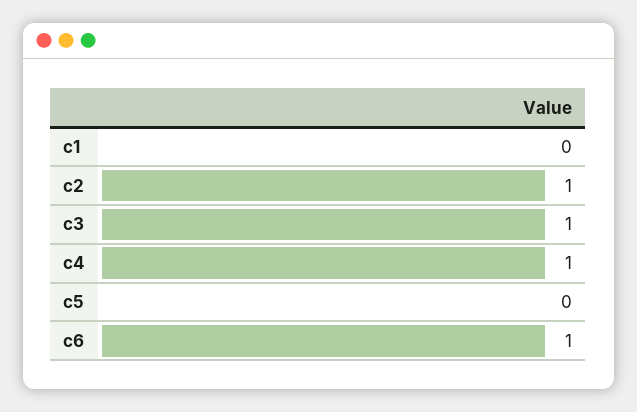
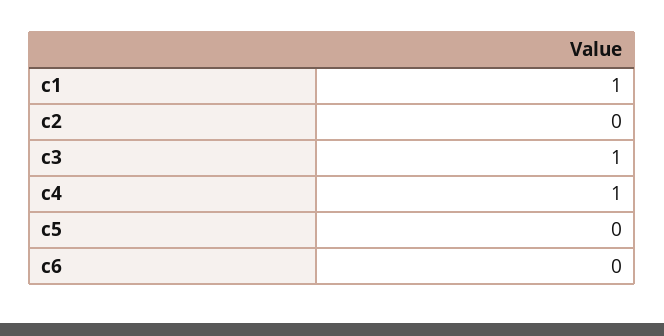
c1: 0 -> 1
c2: 1 -> 0
c6: 1 -> 0

